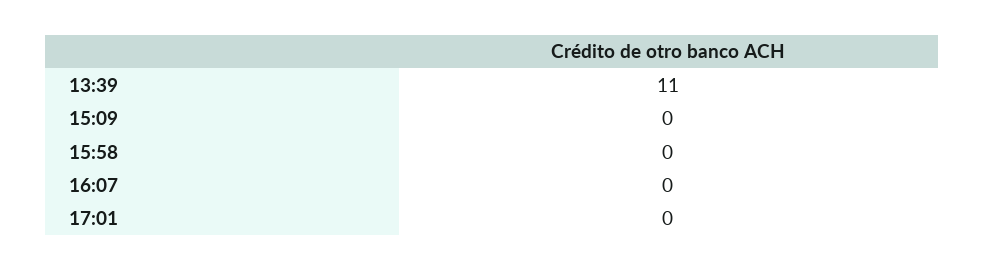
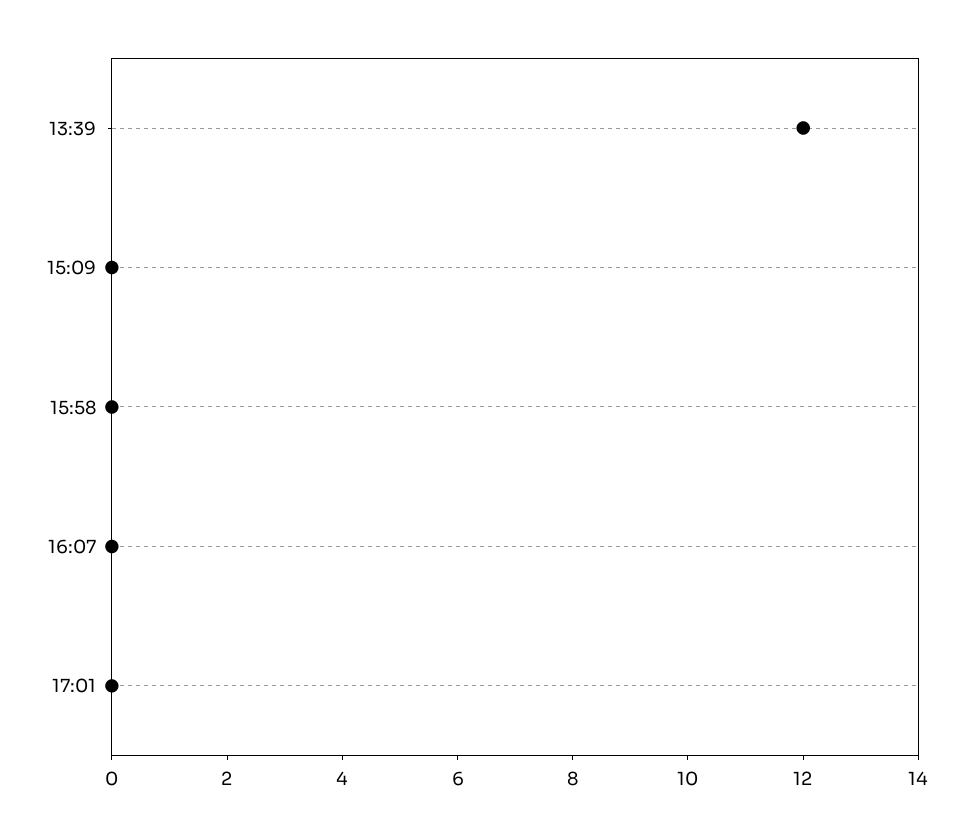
13:39: 11 -> 12

